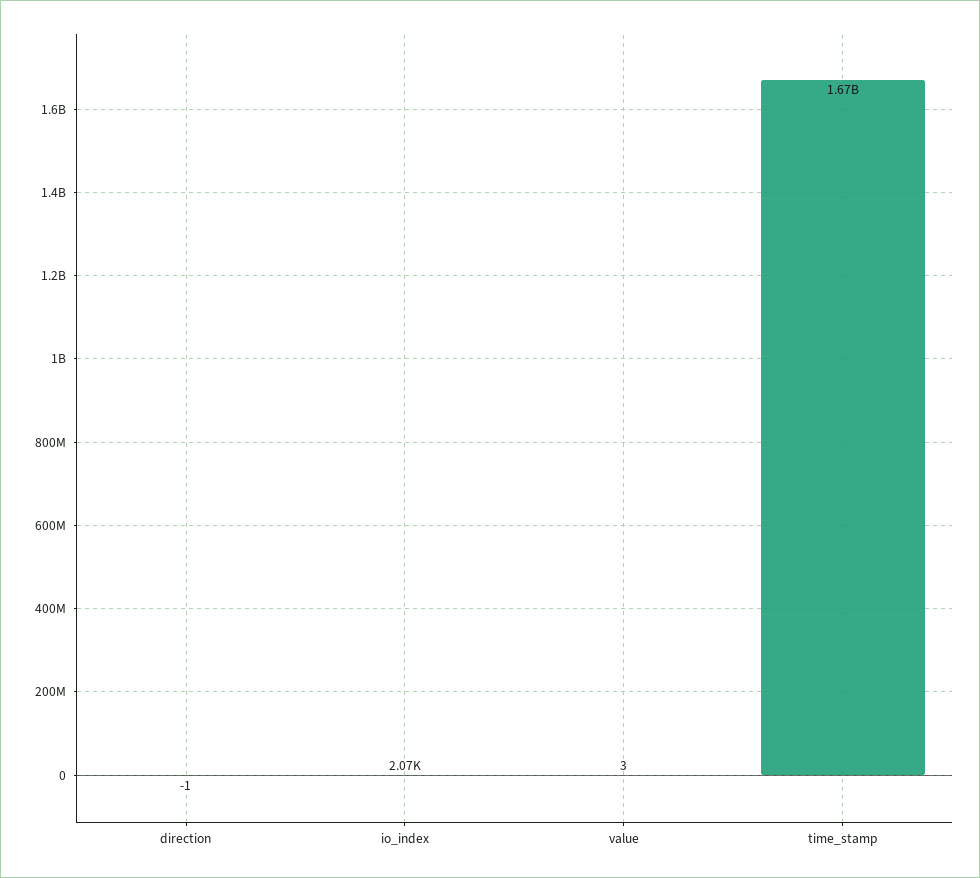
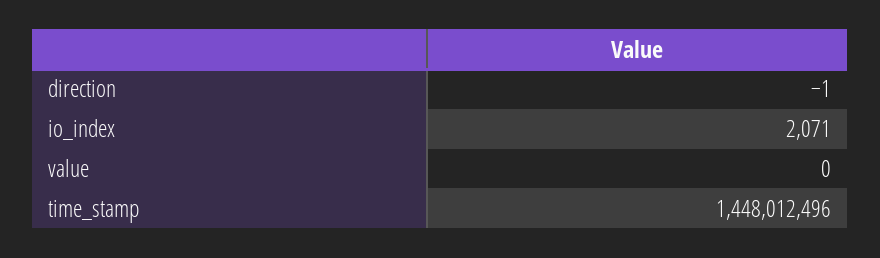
value: 3 -> 0
time_stamp: 1670000000 -> 1448012496

